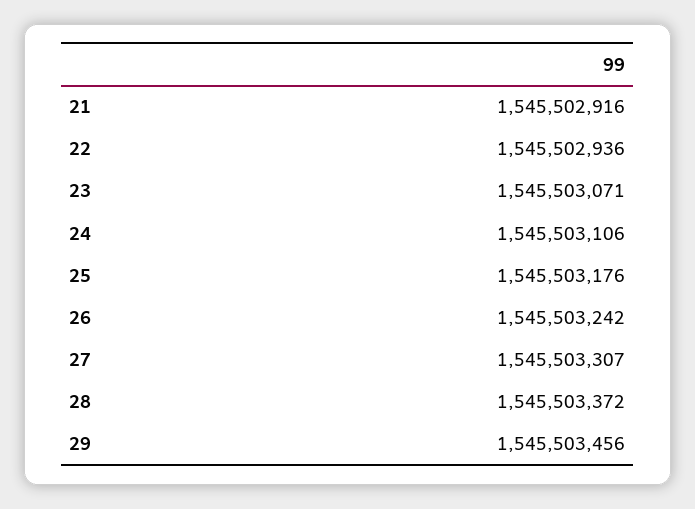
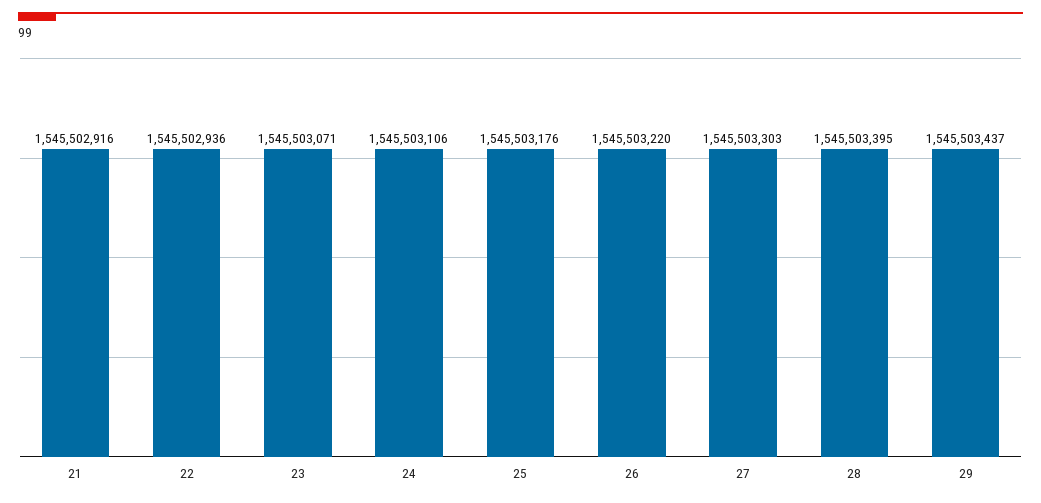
26: 1545503242 -> 1545503220
27: 1545503307 -> 1545503303
28: 1545503372 -> 1545503395
29: 1545503456 -> 1545503437

